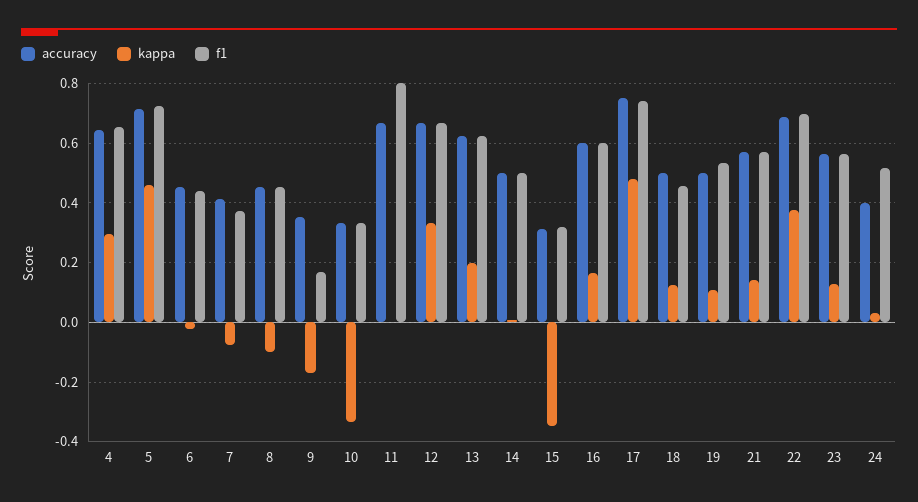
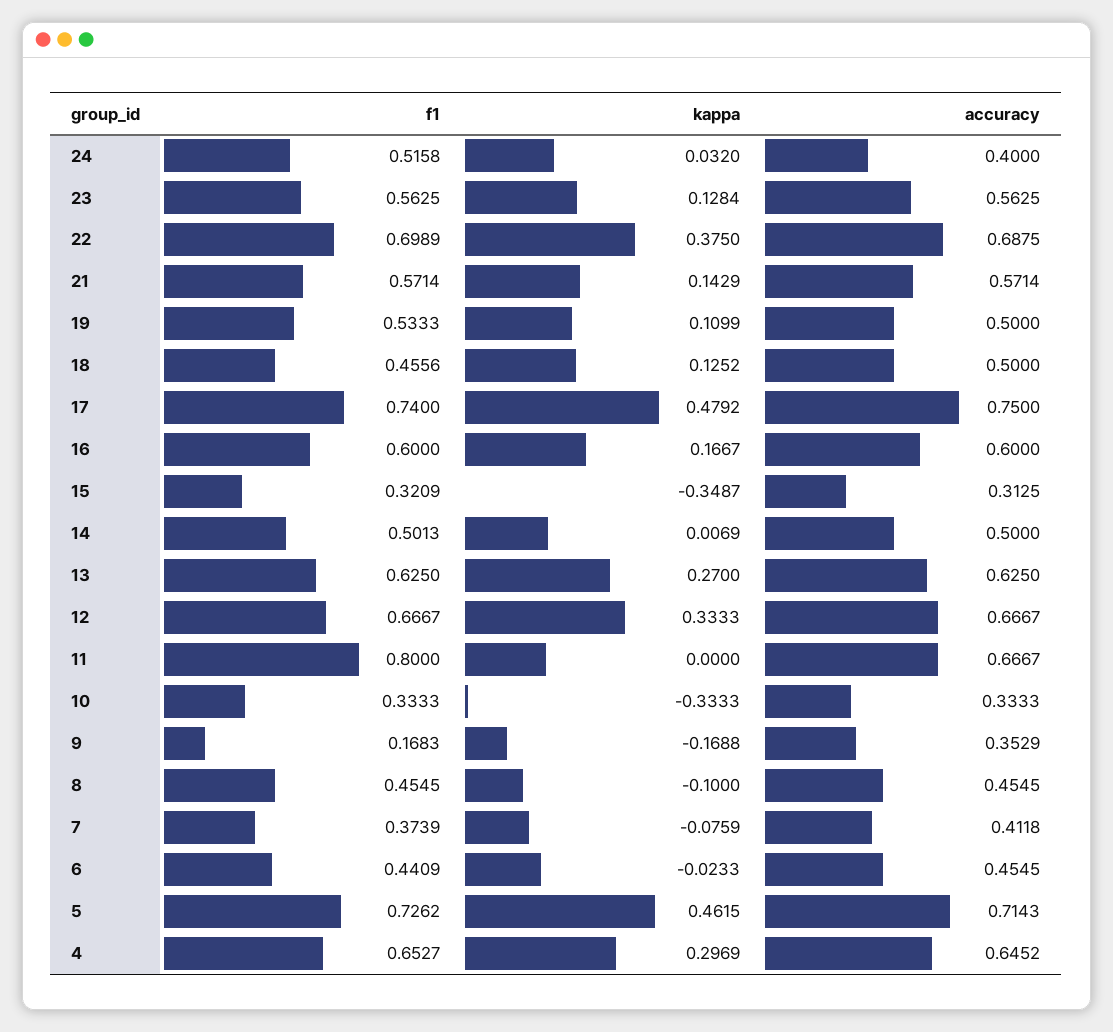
kappa, 13: 0.2 -> 0.27

